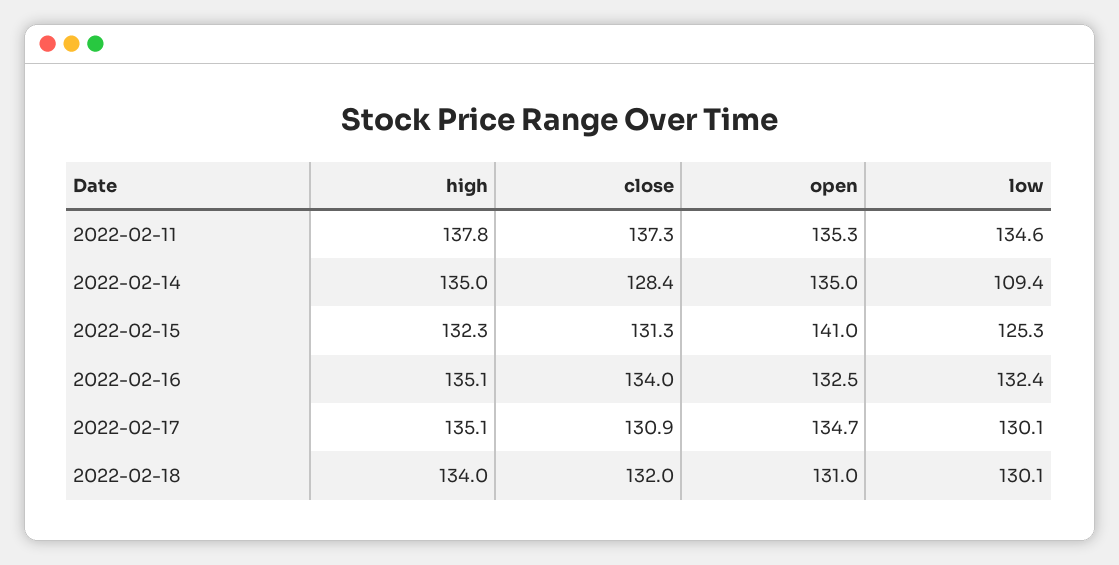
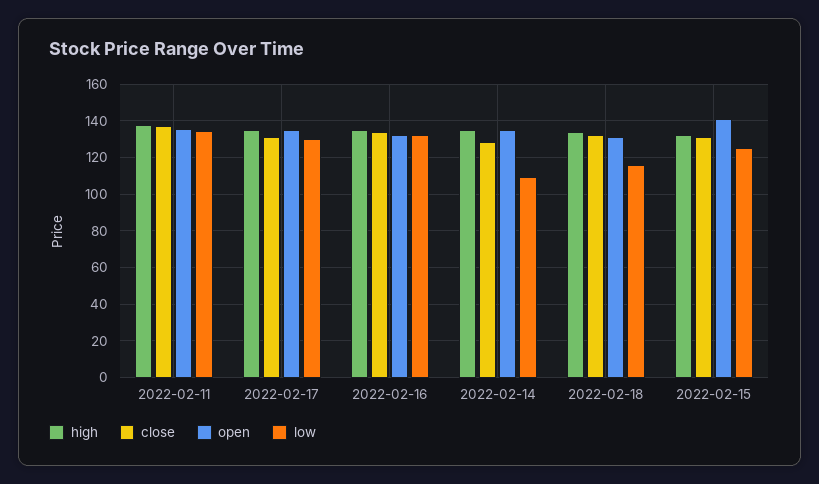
low, 2022-02-18: 130.1 -> 115

